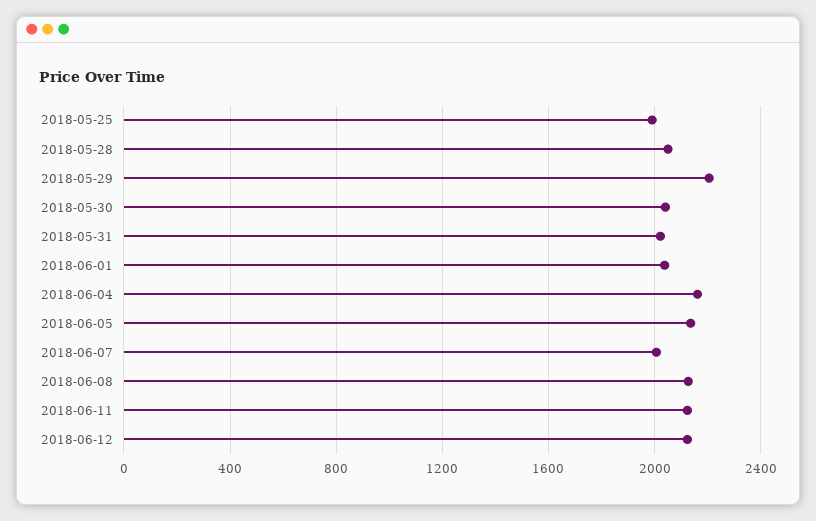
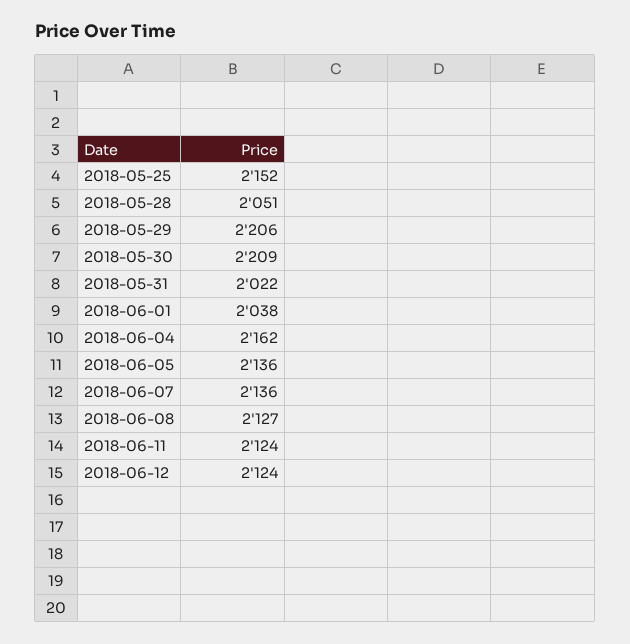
2018-05-25: 2000 -> 2152
2018-05-30: 2050 -> 2209
2018-06-07: 2000 -> 2136

